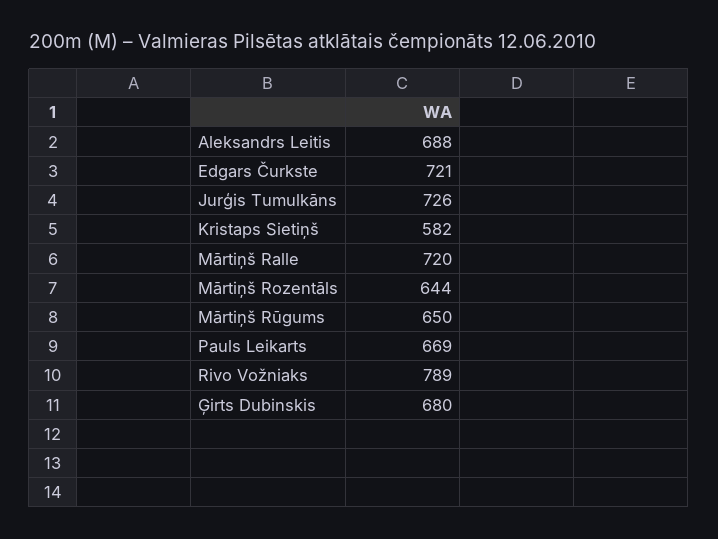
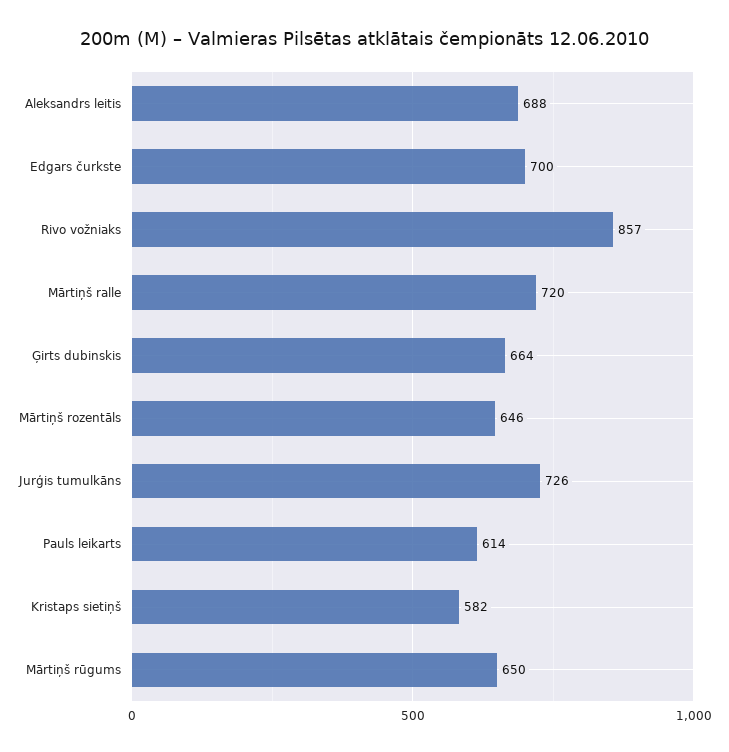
Edgars Čurkste: 721 -> 700
Mārtiņš Rozentāls: 644 -> 646
Pauls Leikarts: 669 -> 614
Rivo Vožniaks: 789 -> 857
Ģirts Dubinskis: 680 -> 664

